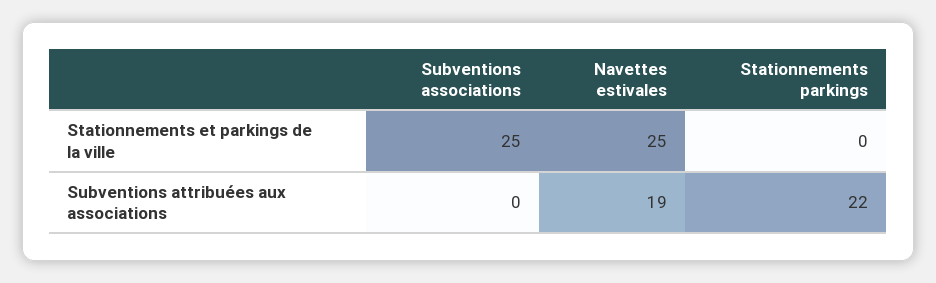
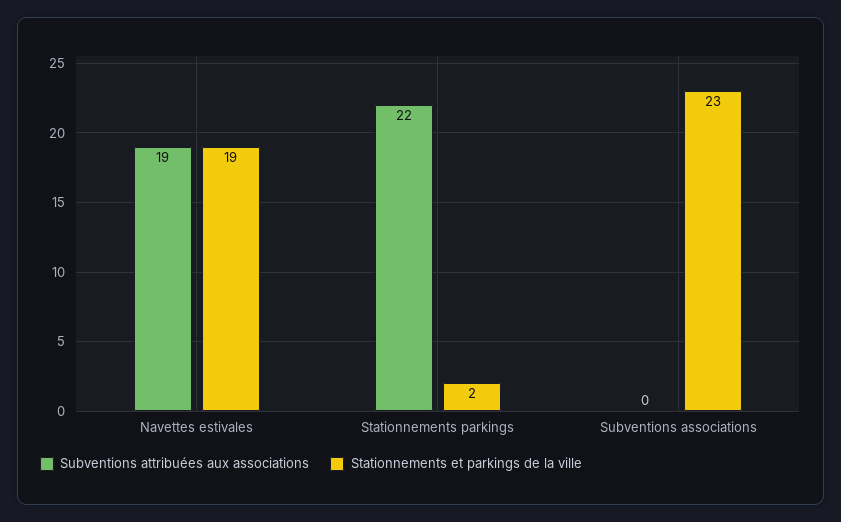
Stationnements et parkings de la ville, Subventions associations: 25 -> 23
Stationnements et parkings de la ville, Navettes estivales: 25 -> 19
Stationnements et parkings de la ville, Stationnements parkings: 0 -> 2

